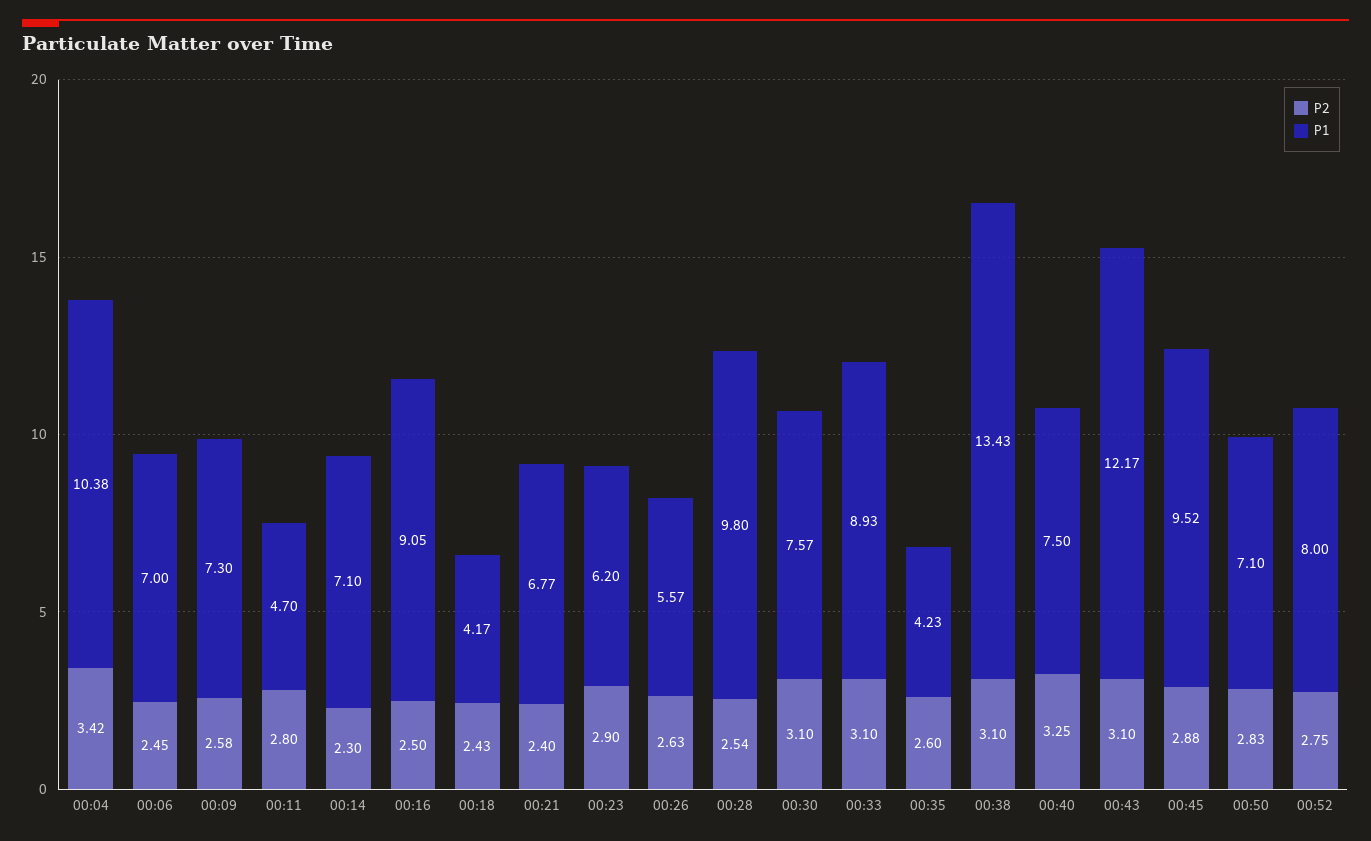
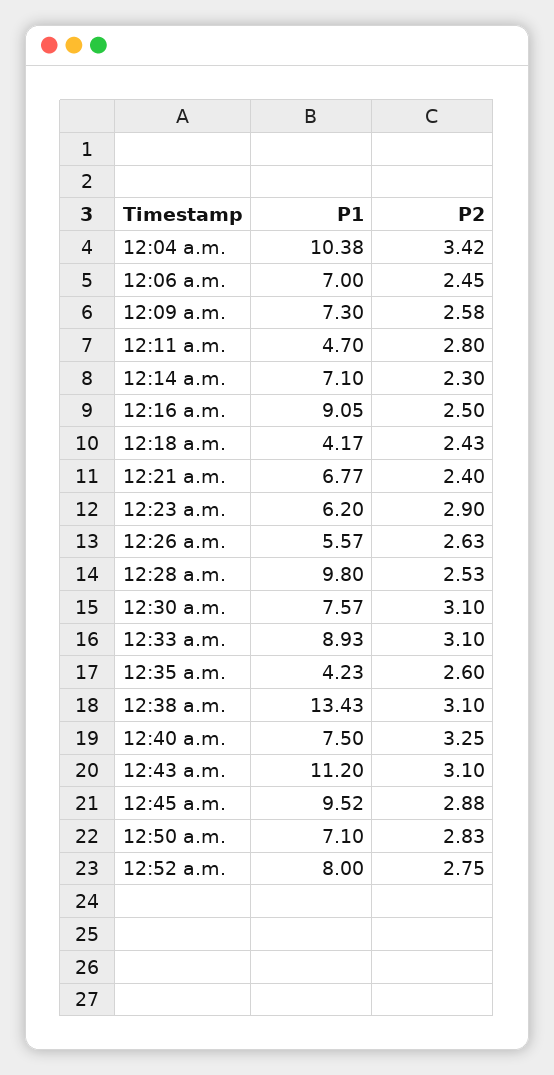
P2, 00:28: 2.54 -> 2.53
P1, 00:43: 12.17 -> 11.2

